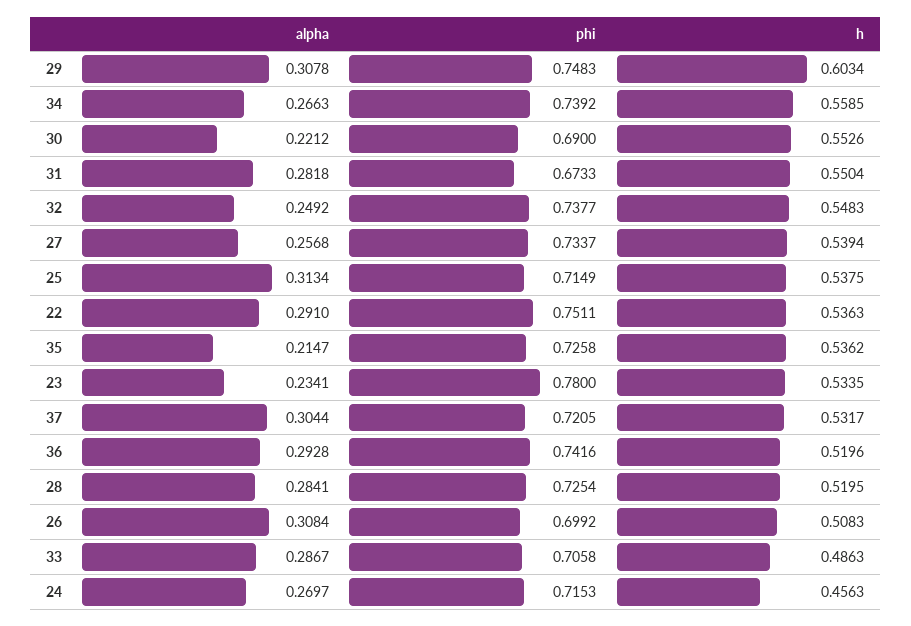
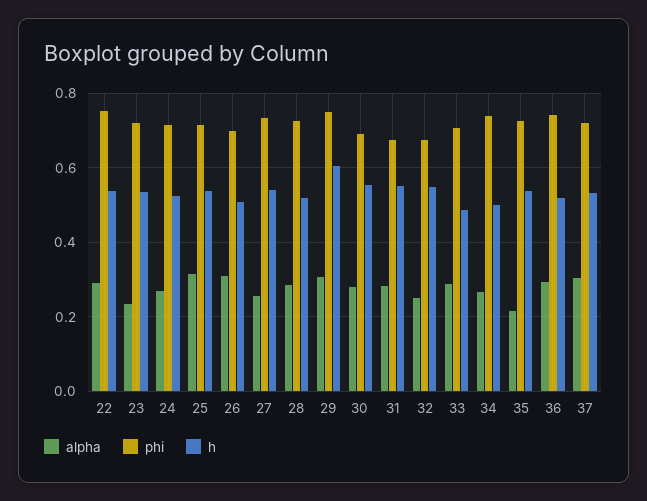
h, 34: 0.5585 -> 0.5
alpha, 30: 0.2212 -> 0.28
phi, 32: 0.7377 -> 0.68
phi, 23: 0.78 -> 0.72
h, 24: 0.4563 -> 0.52

